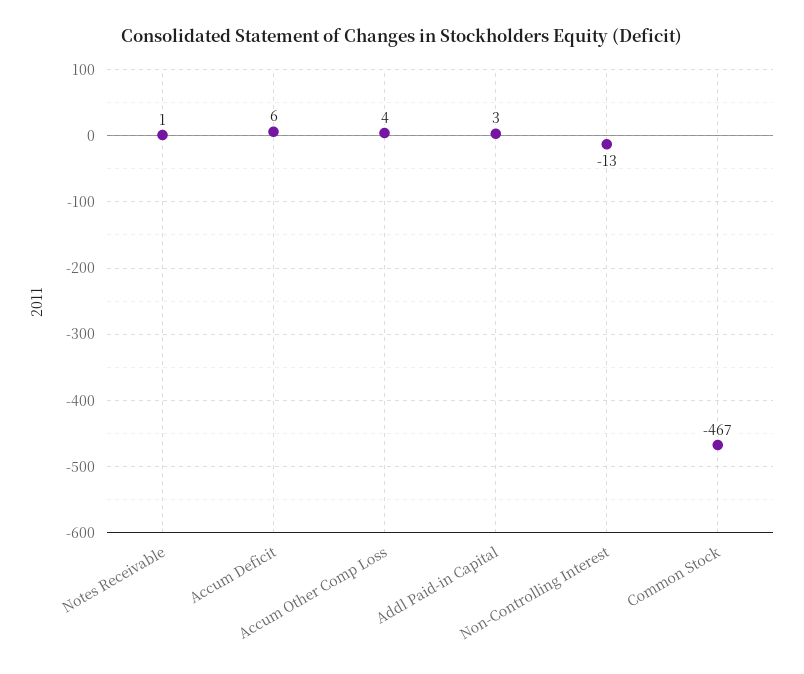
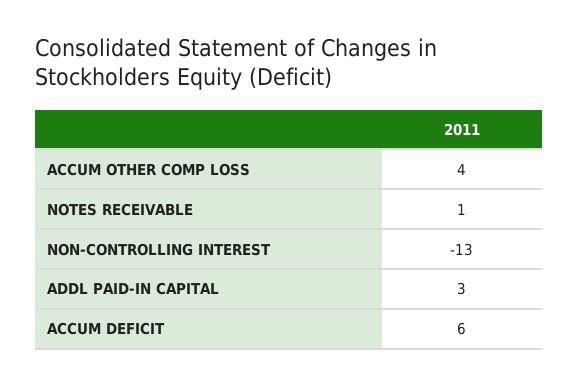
Common Stock: -467 -> none

